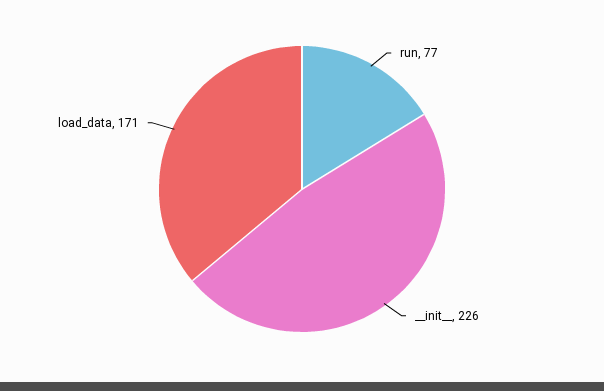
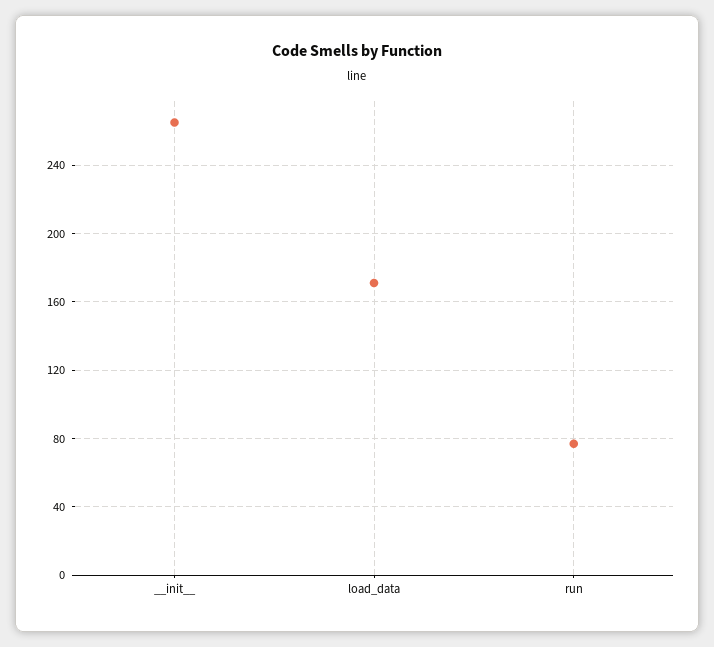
__init__: 226 -> 265

